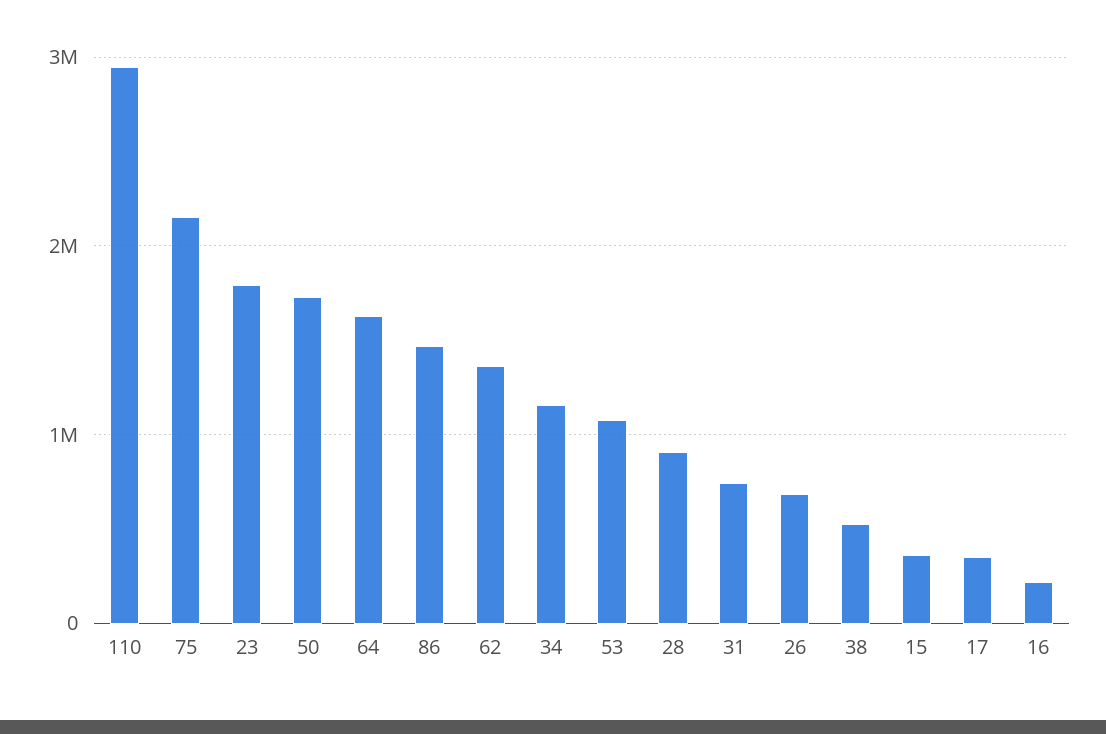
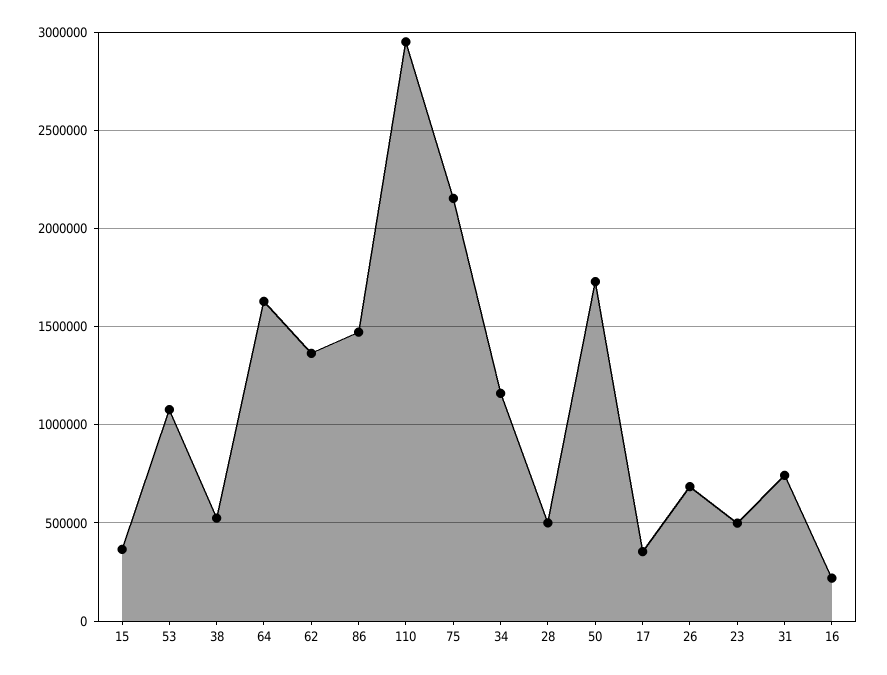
23: 1800000 -> 500000
28: 900000 -> 500000

